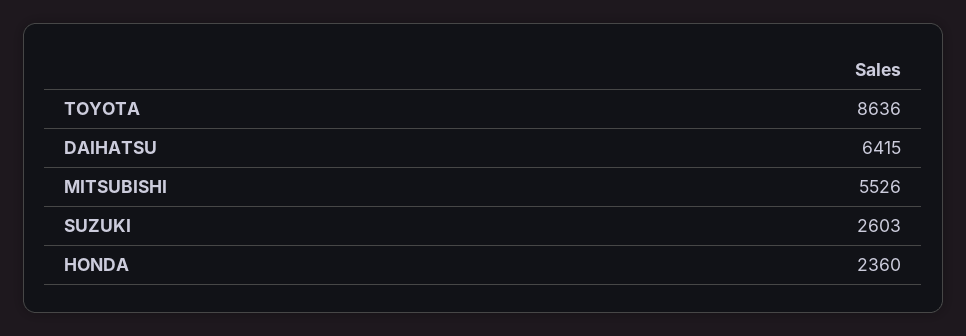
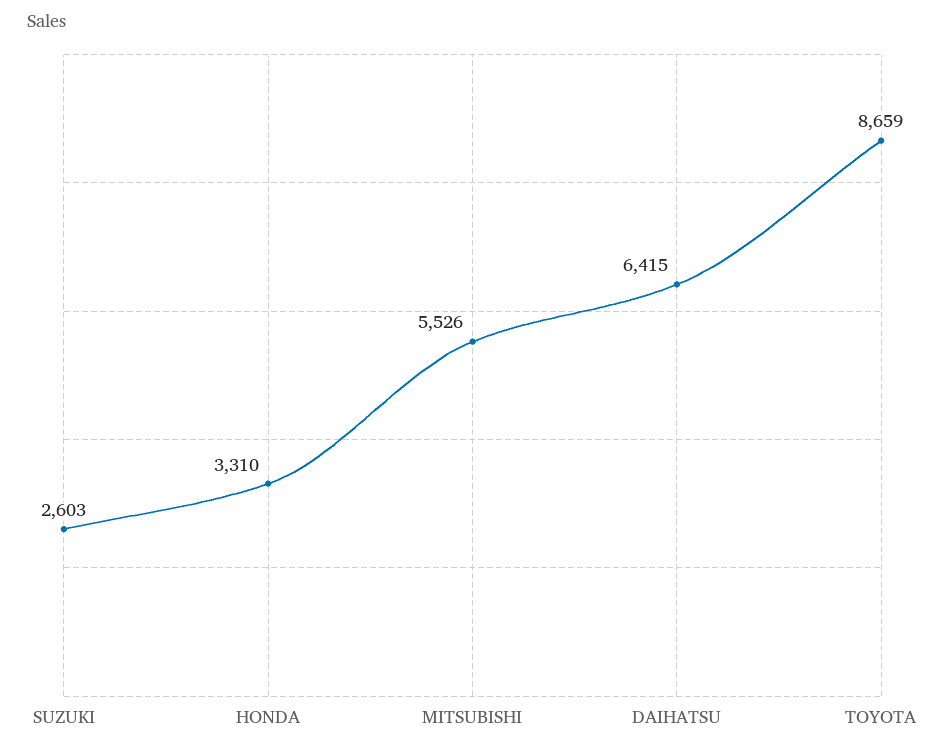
TOYOTA: 8636 -> 8659
HONDA: 2360 -> 3310

